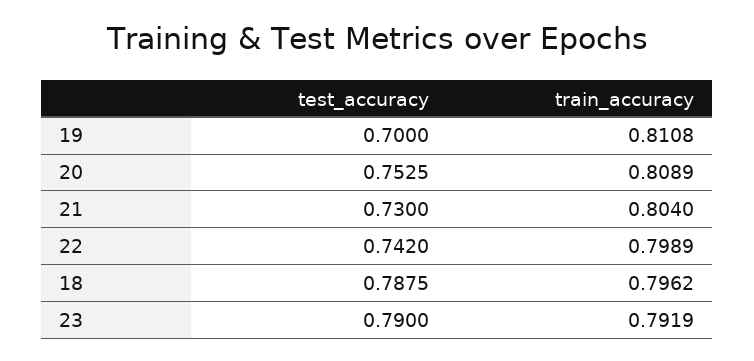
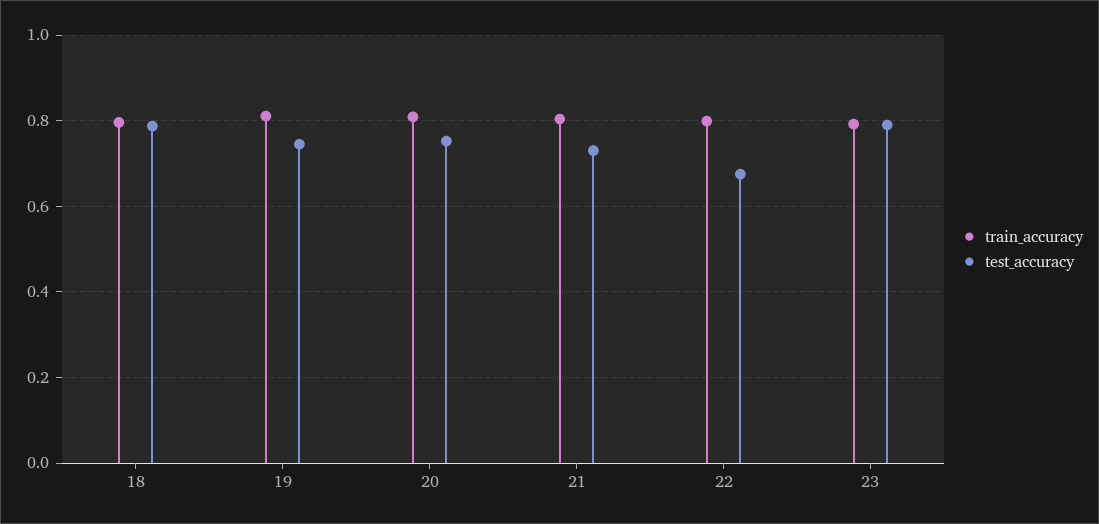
test_accuracy, 19: 0.7 -> 0.74
test_accuracy, 22: 0.742 -> 0.68

